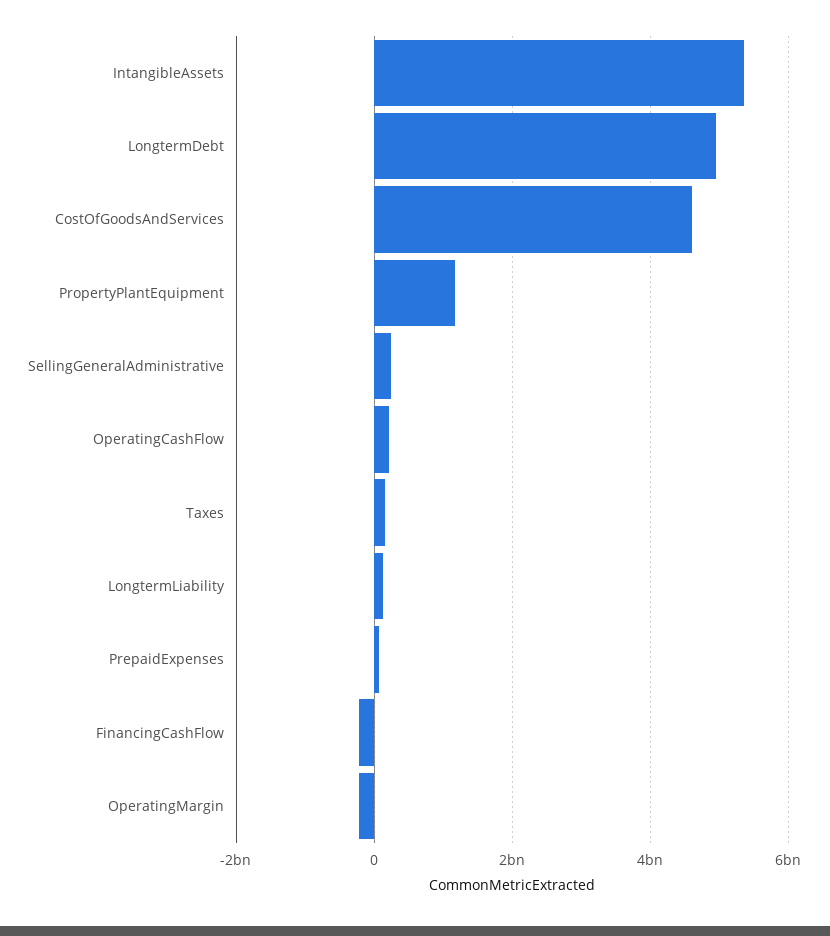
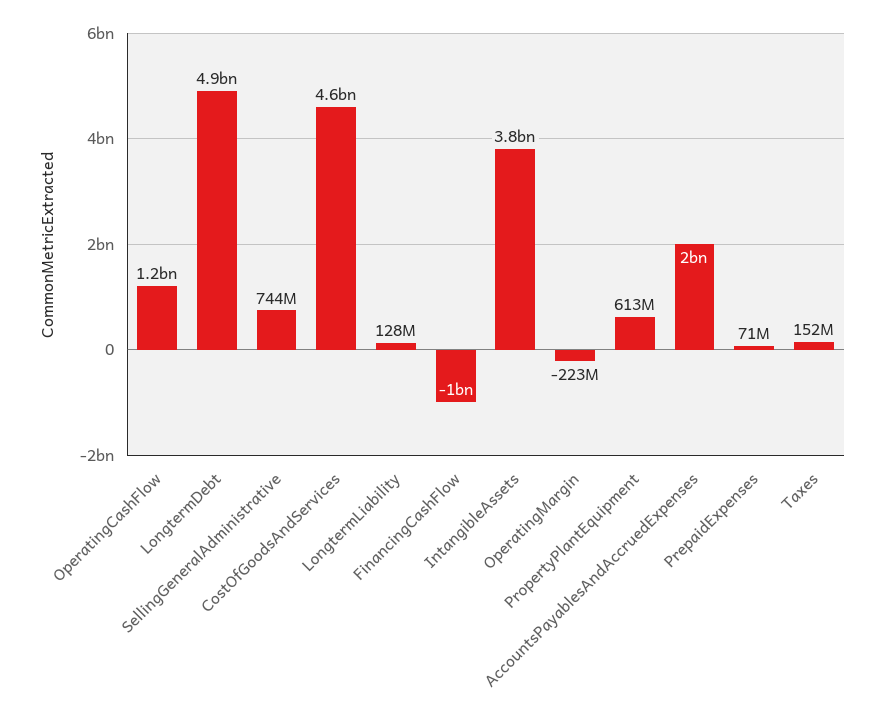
IntangibleAssets: 5400000000 -> 3800000000
PropertyPlantEquipment: 1200000000 -> 613000000
SellingGeneralAdministrative: 200000000 -> 744000000
OperatingCashFlow: 200000000 -> 1200000000
FinancingCashFlow: -200000000 -> -1000000000
AccountsPayablesAndAccruedExpenses: none -> 2000000000

